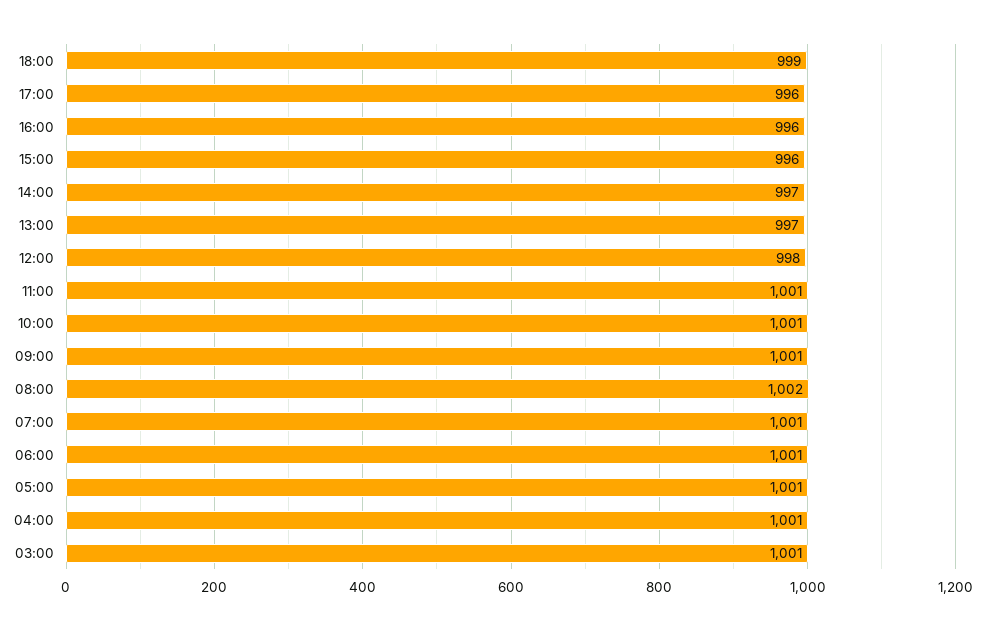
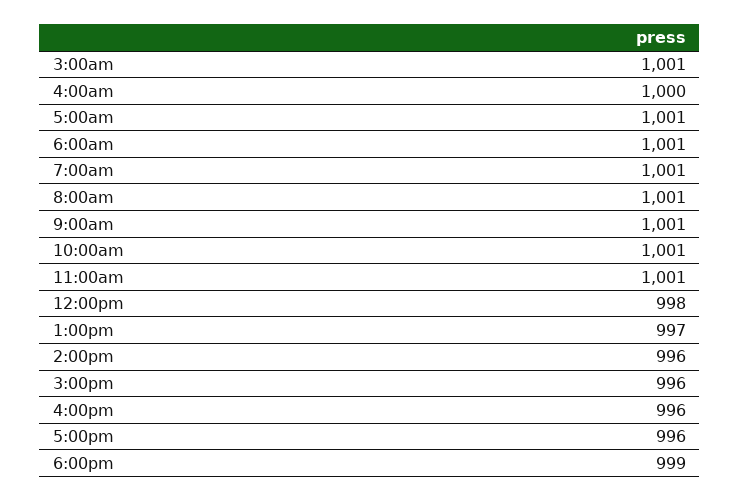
14:00: 997 -> 996
08:00: 1002 -> 1001
04:00: 1001 -> 1000

